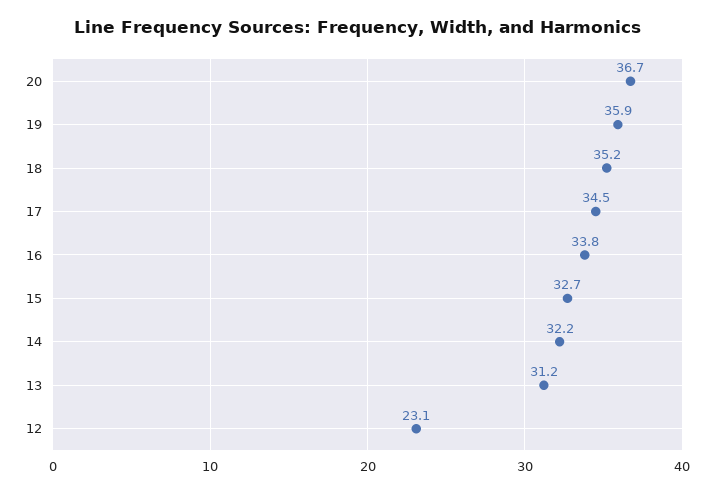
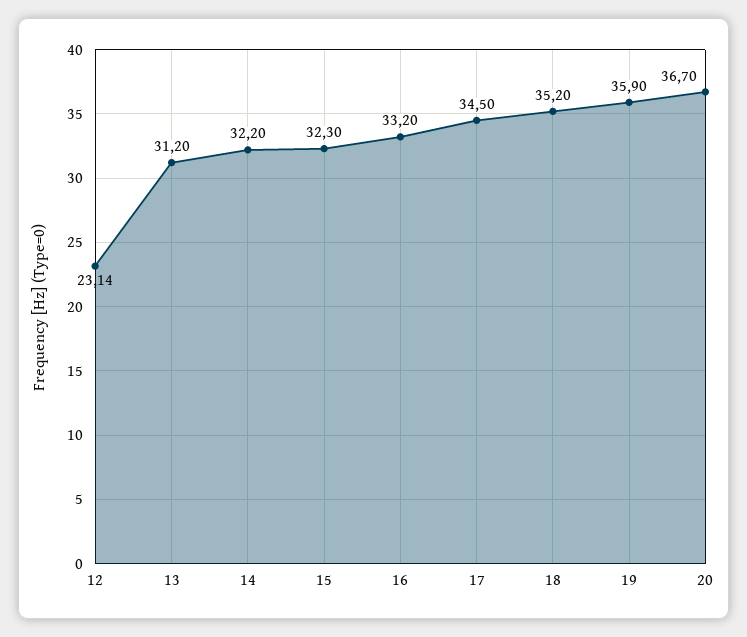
16: 33.8 -> 33.2
15: 32.7 -> 32.3

